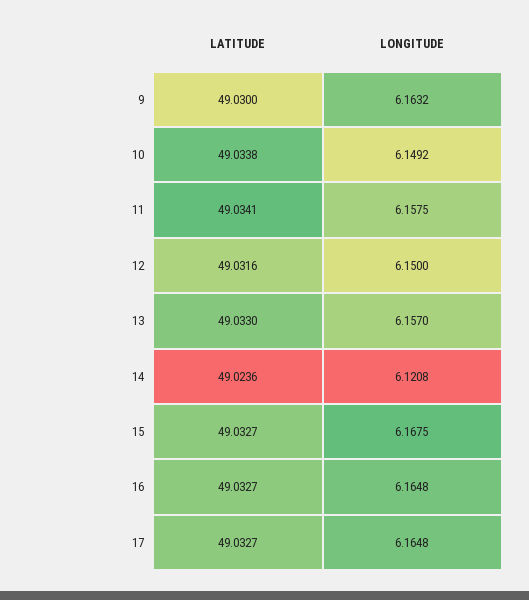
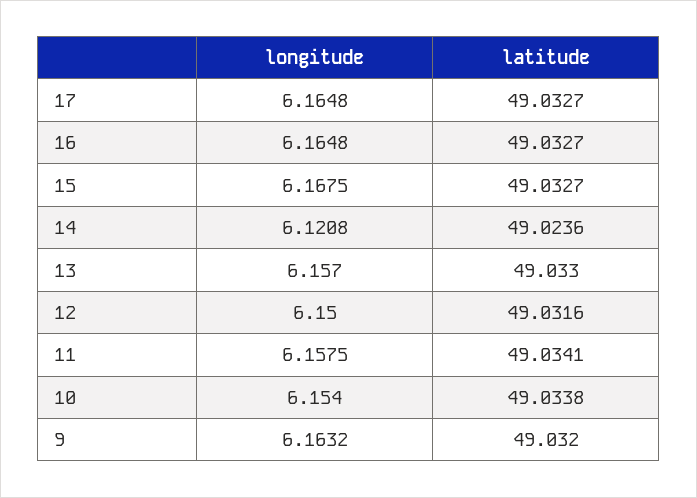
LATITUDE, 9: 49.03 -> 49.032
LONGITUDE, 10: 6.1492 -> 6.154

